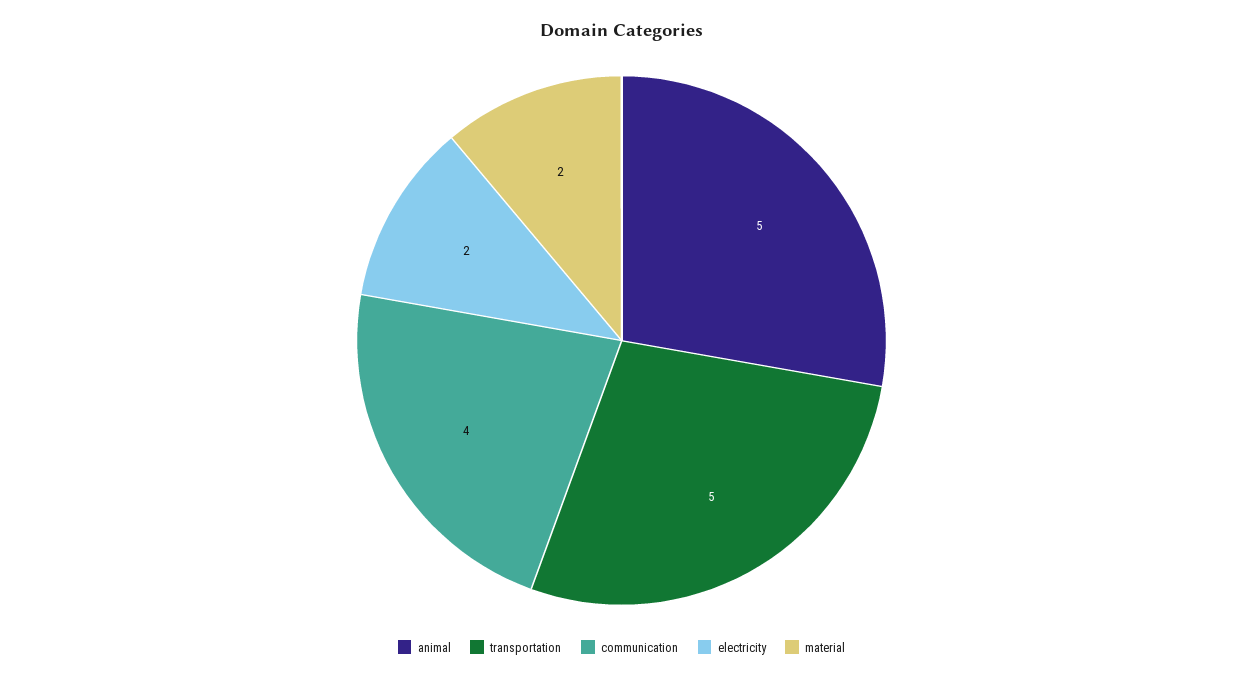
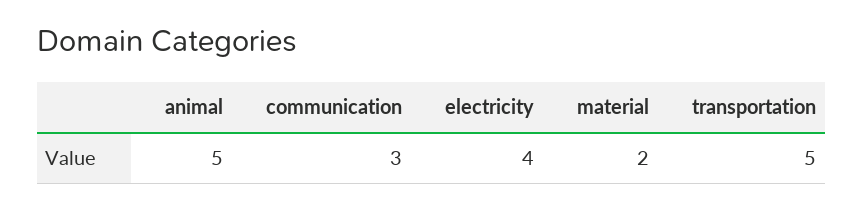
communication: 4 -> 3
electricity: 2 -> 4

